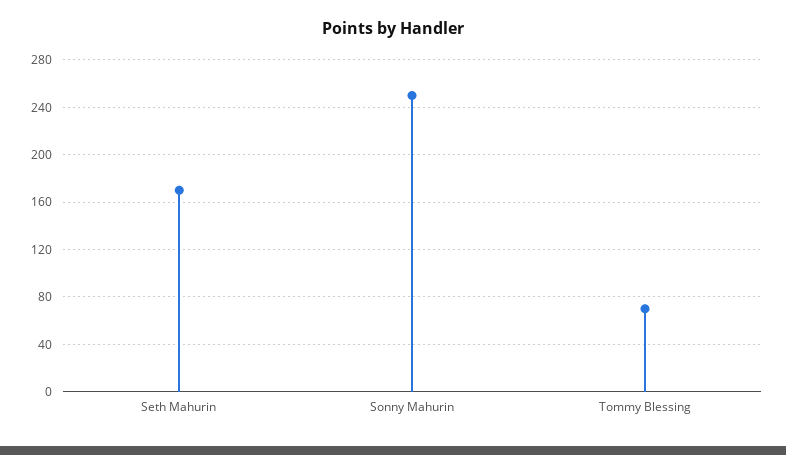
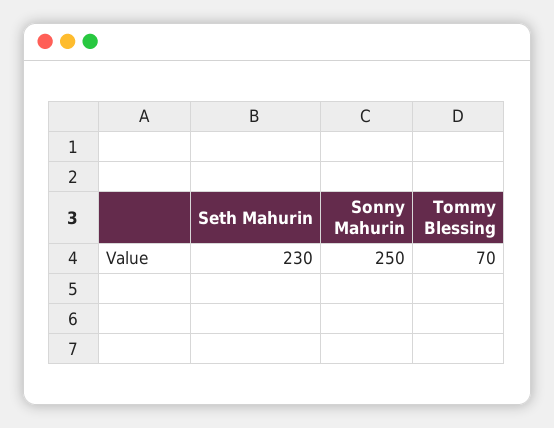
Seth Mahurin: 170 -> 230

